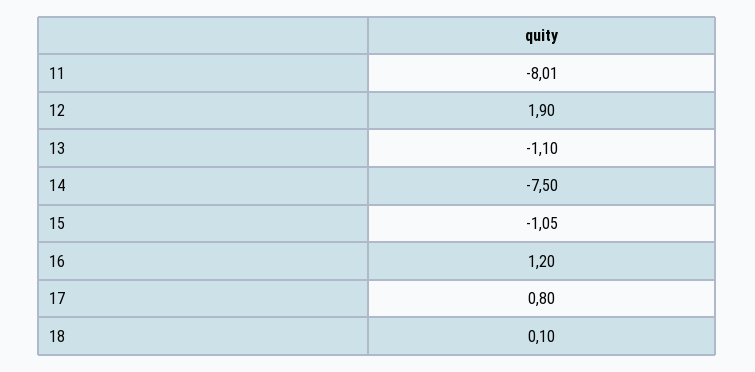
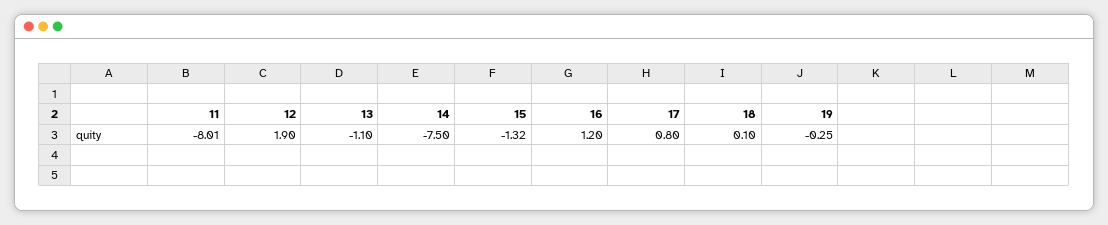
15: -1.05 -> -1.32
19: none -> -0.25

